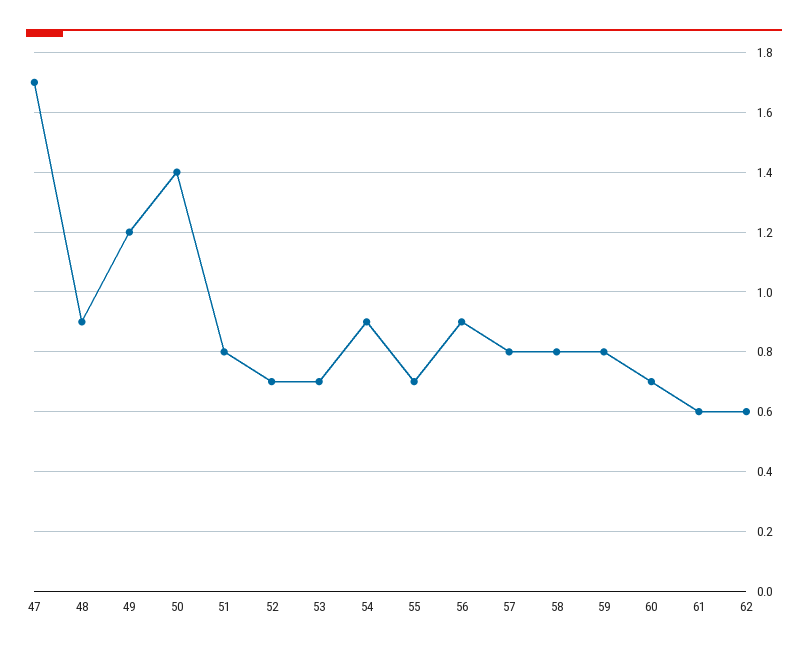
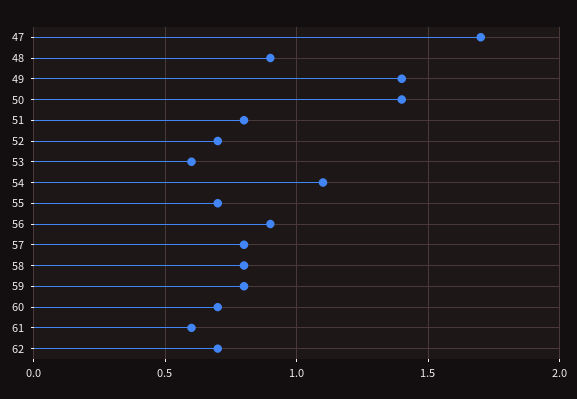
49: 1.2 -> 1.4
53: 0.7 -> 0.6
54: 0.9 -> 1.1
62: 0.6 -> 0.7

